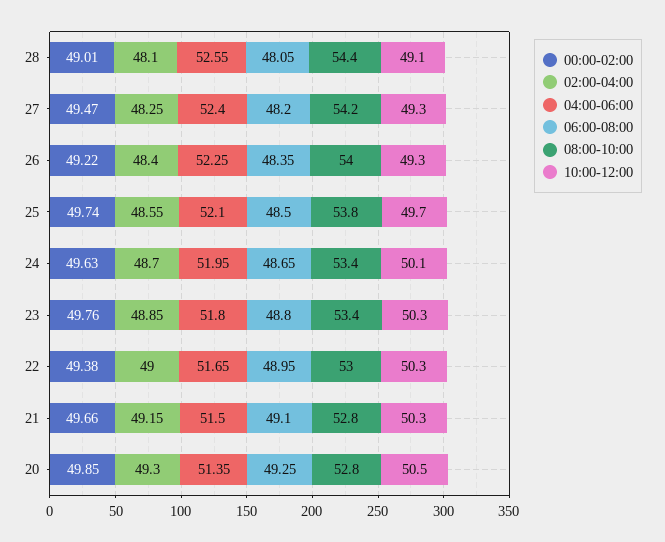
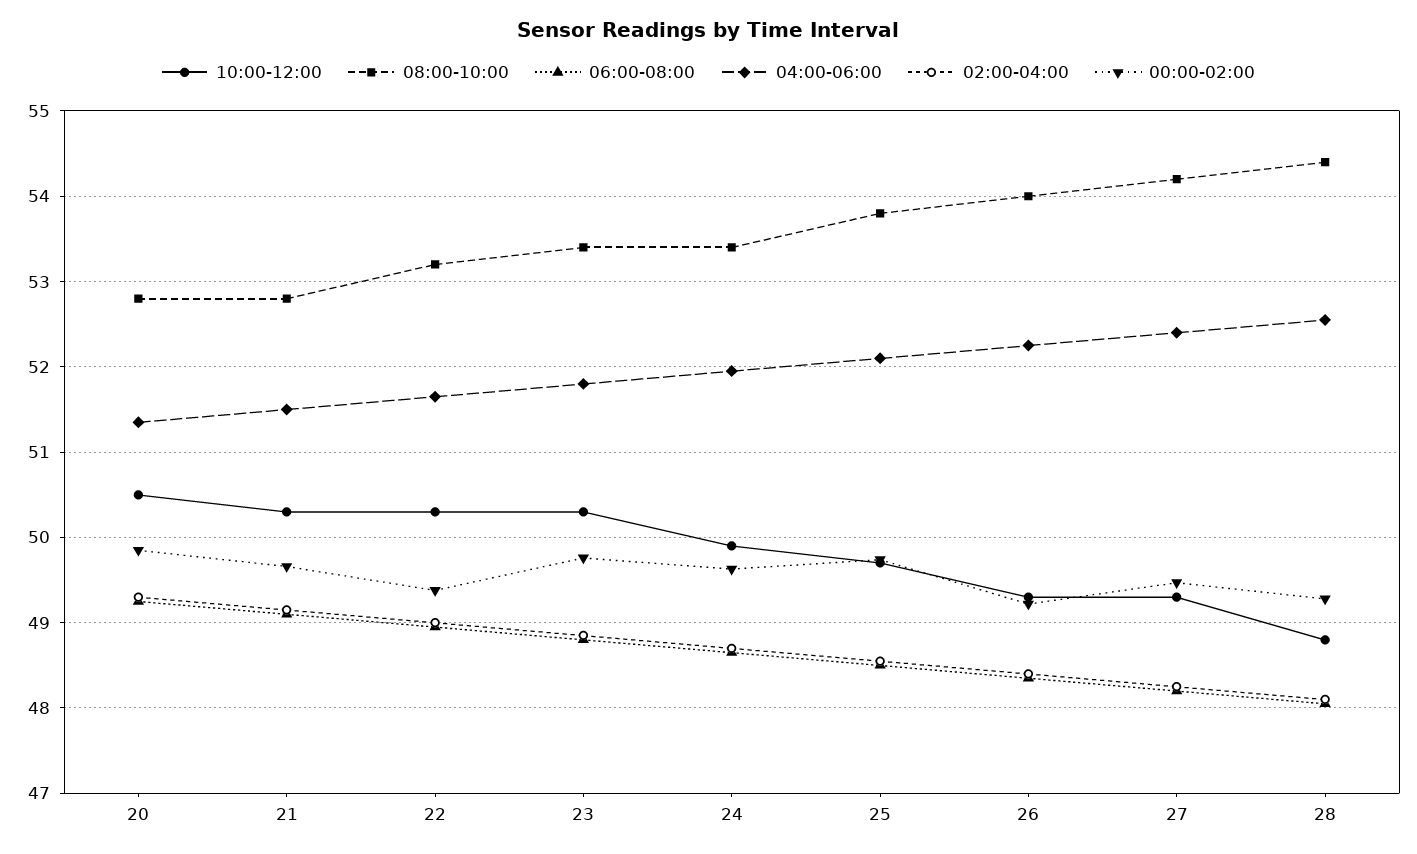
00:00-02:00, 28: 49.01 -> 49.3
10:00-12:00, 28: 49.1 -> 48.8
10:00-12:00, 24: 50.1 -> 49.9
08:00-10:00, 22: 53 -> 53.2

